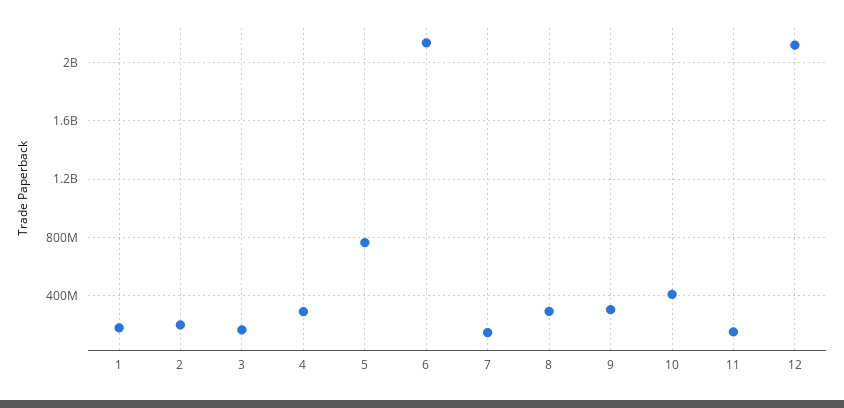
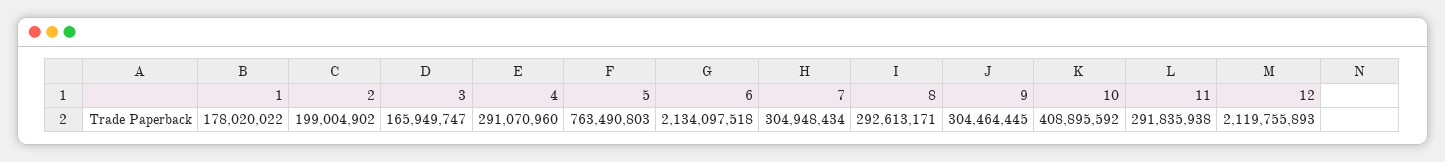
7: 150000000 -> 304948434
11: 150000000 -> 291835938

